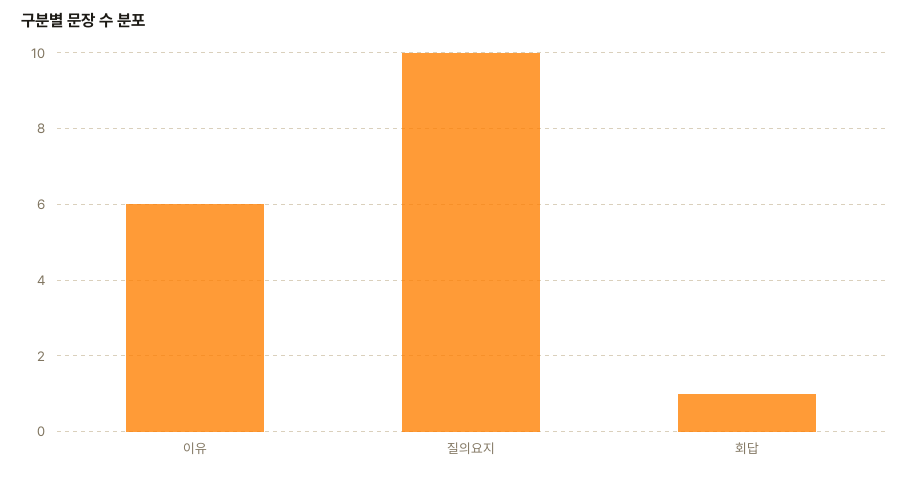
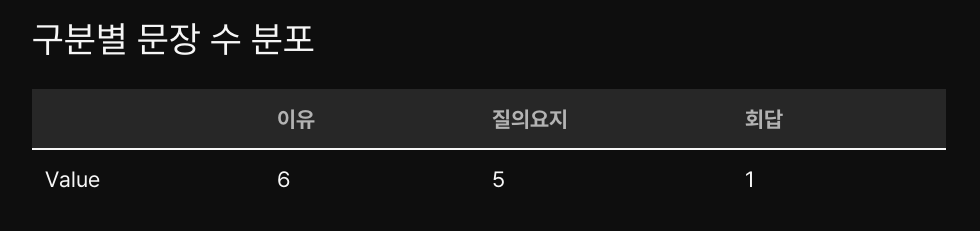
질의요지: 10 -> 5

